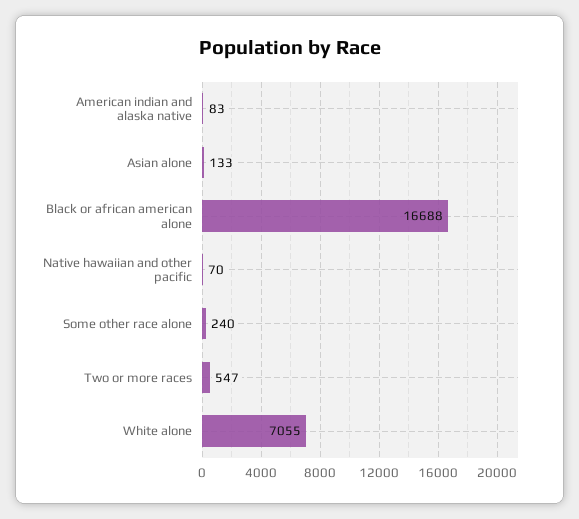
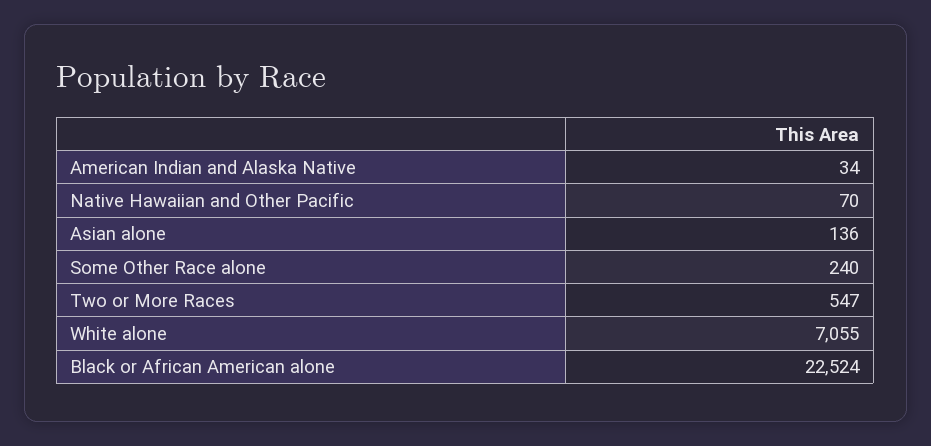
American indian and alaska native: 83 -> 34
Asian alone: 133 -> 136
Black or african american alone: 16688 -> 22524

